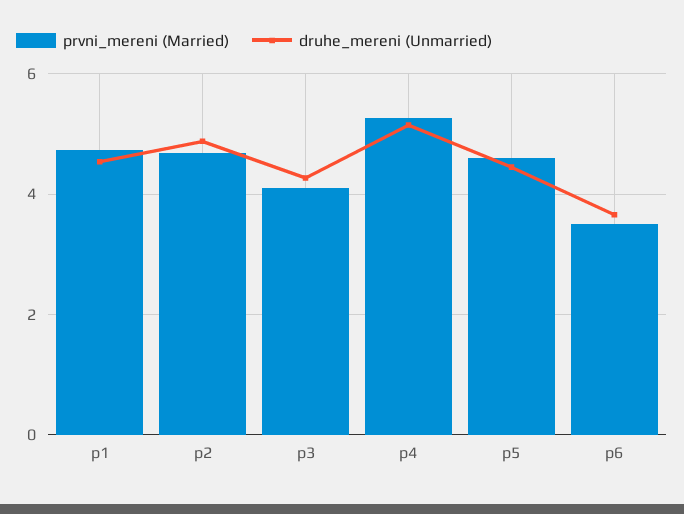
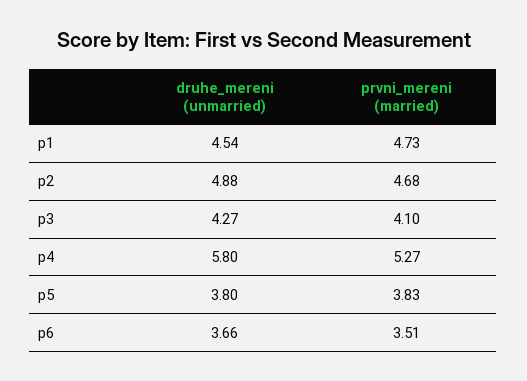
druhe_mereni (Unmarried), p4: 5.2 -> 5.8
prvni_mereni (Married), p5: 4.6 -> 3.83
druhe_mereni (Unmarried), p5: 4.4 -> 3.8

